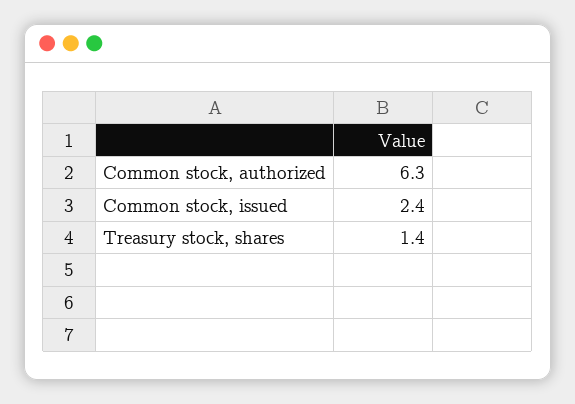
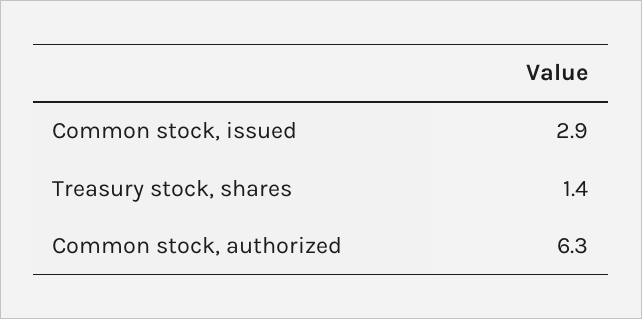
Common stock, issued: 2.4 -> 2.9

